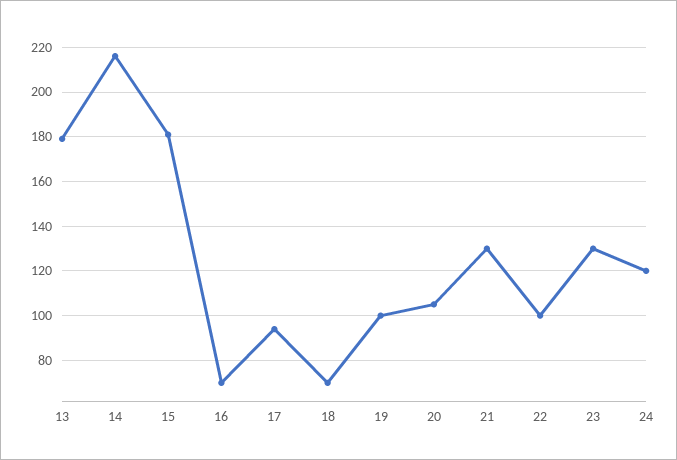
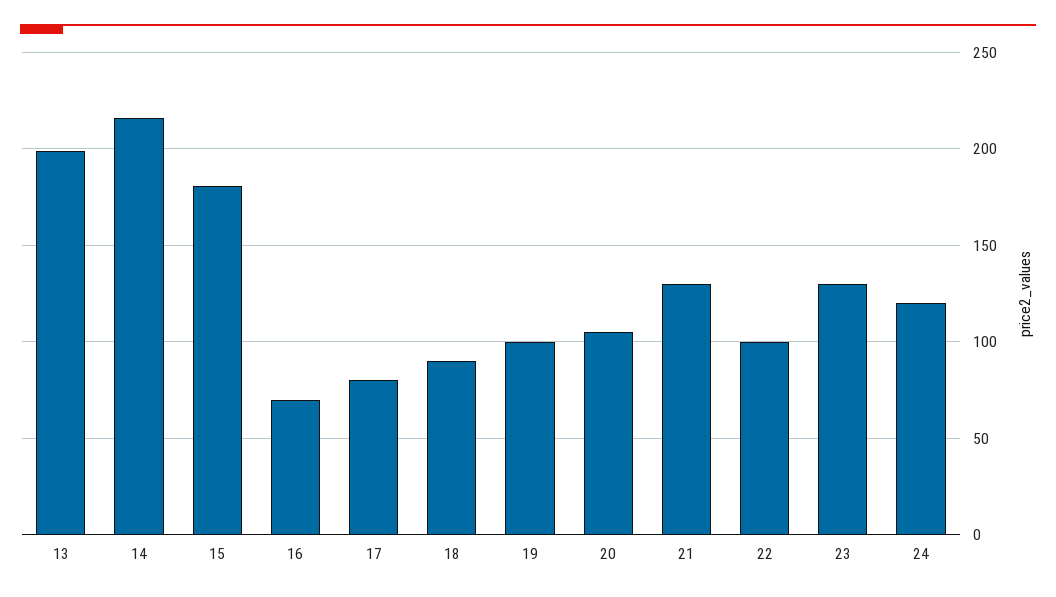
13: 180 -> 200
17: 95 -> 80
18: 70 -> 90

